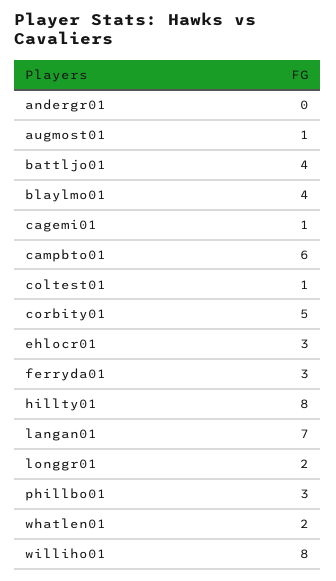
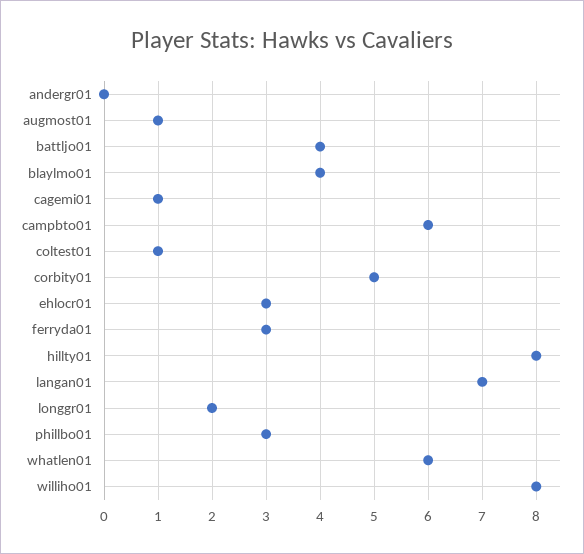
whatlen01: 2 -> 6

